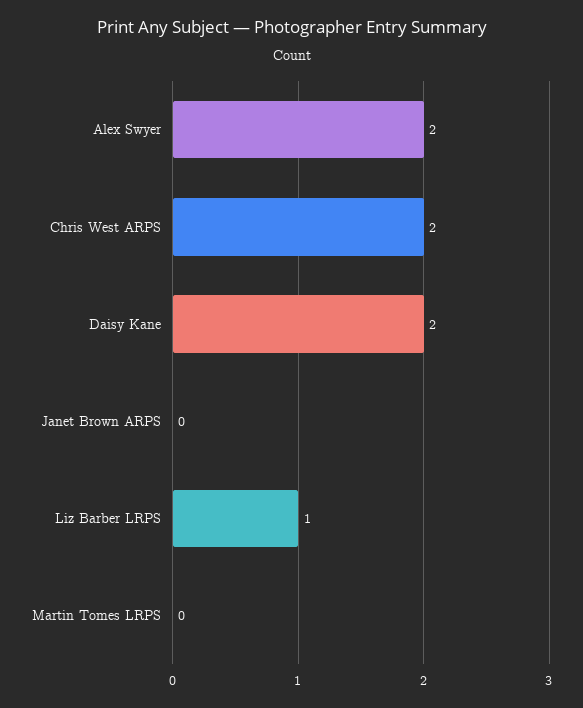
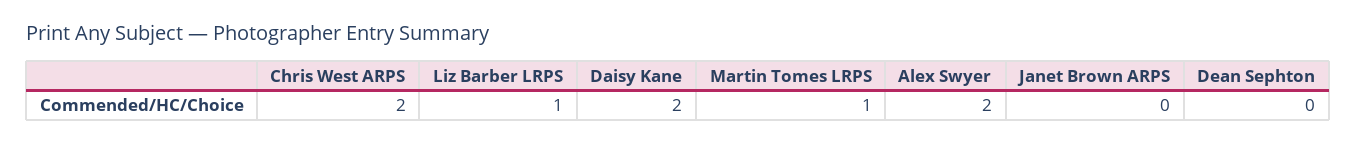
Martin Tomes LRPS: 0 -> 1
Dean Sephton: none -> 0

